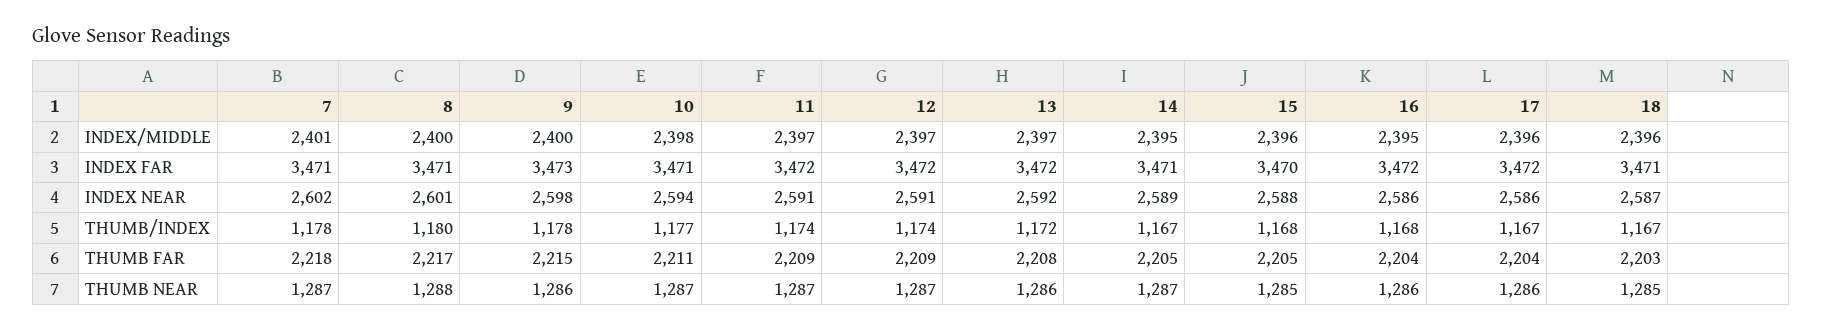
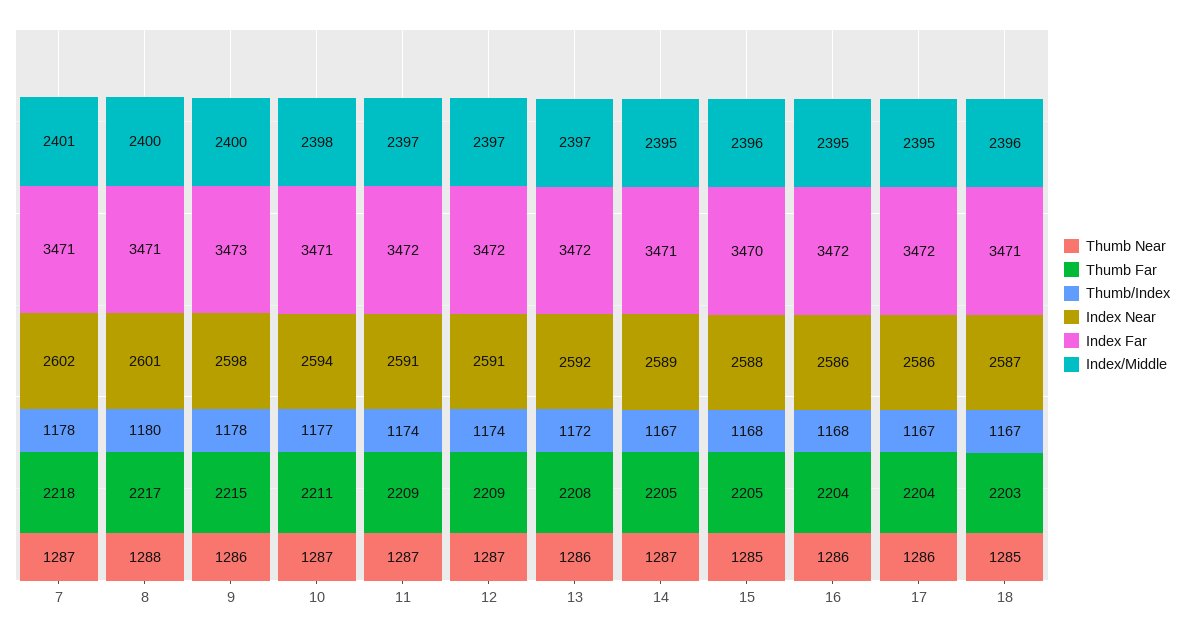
INDEX/MIDDLE, 17: 2396 -> 2395

